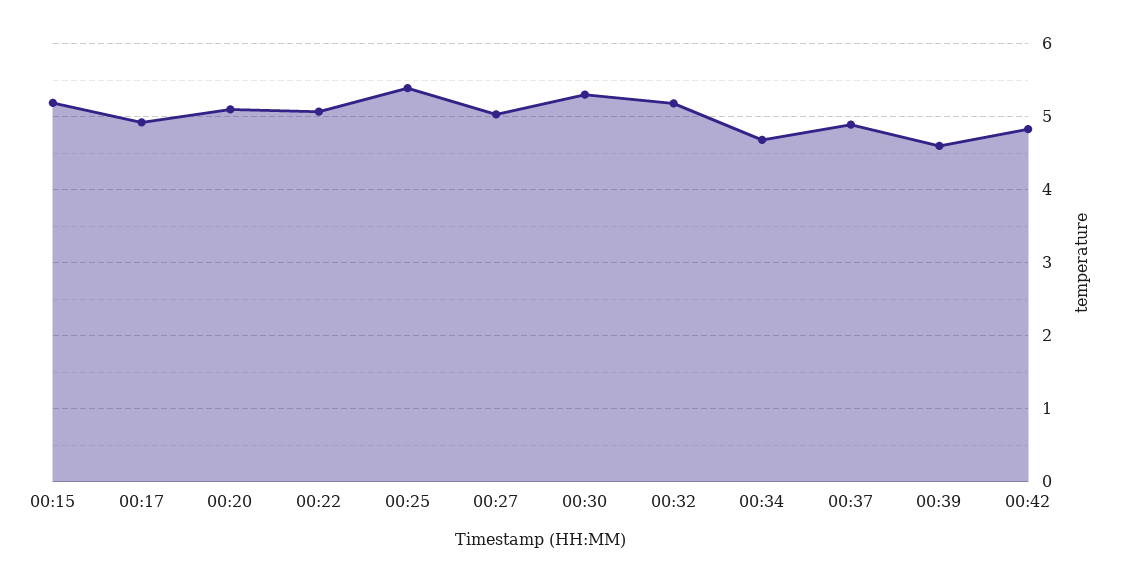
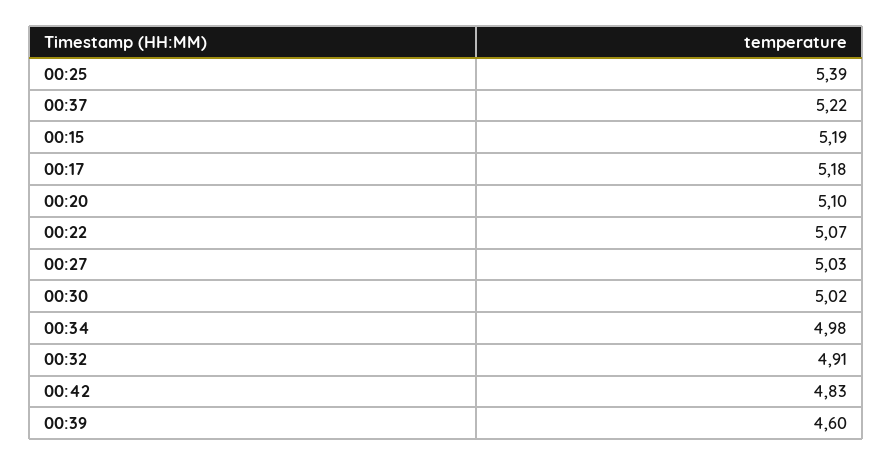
00:17: 4.9 -> 5.18
00:30: 5.3 -> 5.02
00:32: 5.2 -> 4.91
00:34: 4.7 -> 4.98
00:37: 4.9 -> 5.22

